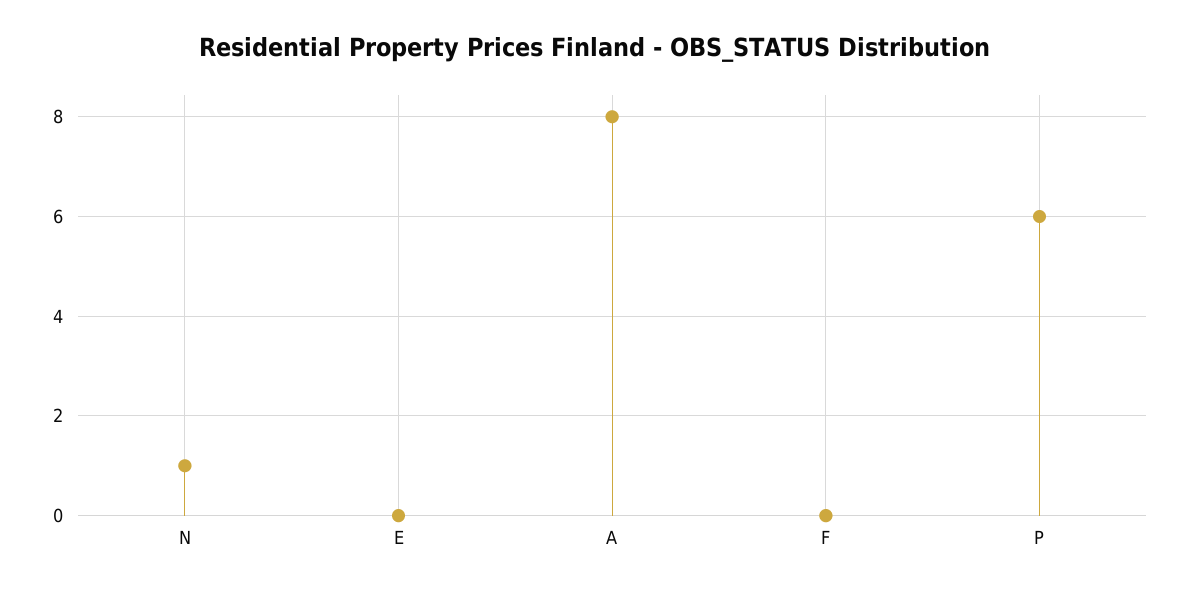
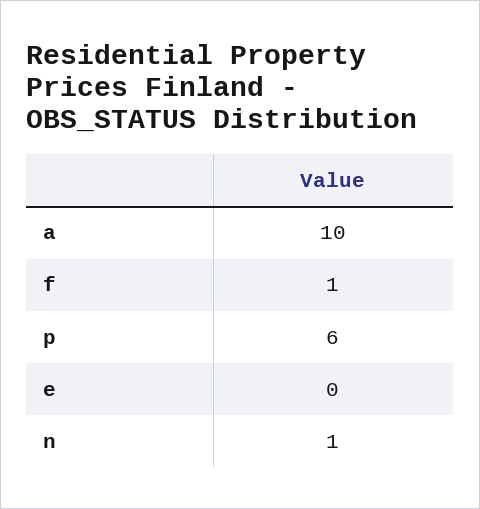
A: 8 -> 10
F: 0 -> 1

